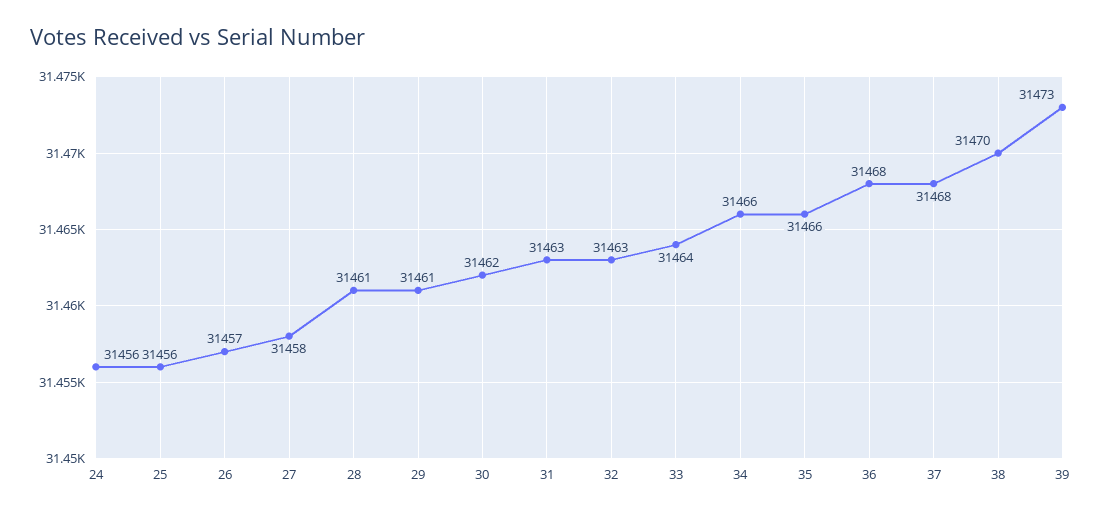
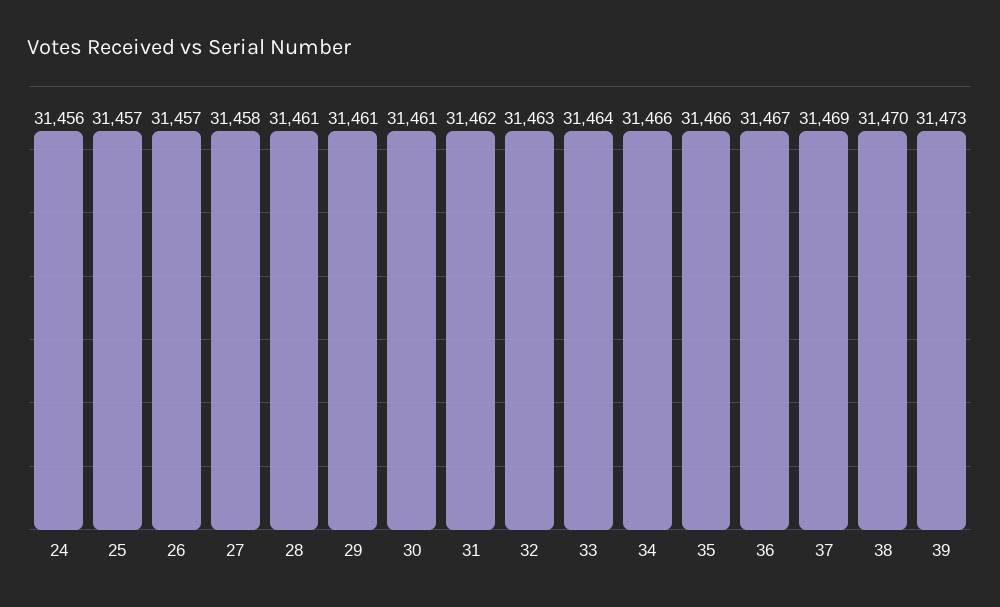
25: 31456 -> 31457
30: 31462 -> 31461
31: 31463 -> 31462
36: 31468 -> 31467
37: 31468 -> 31469

